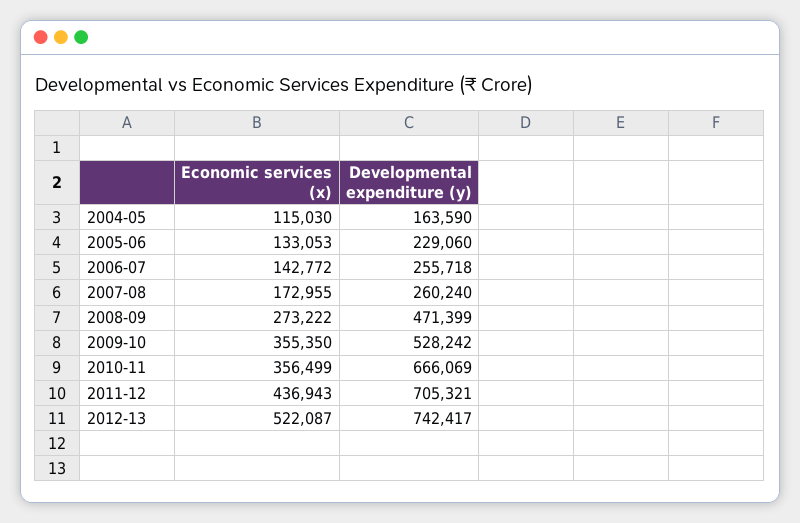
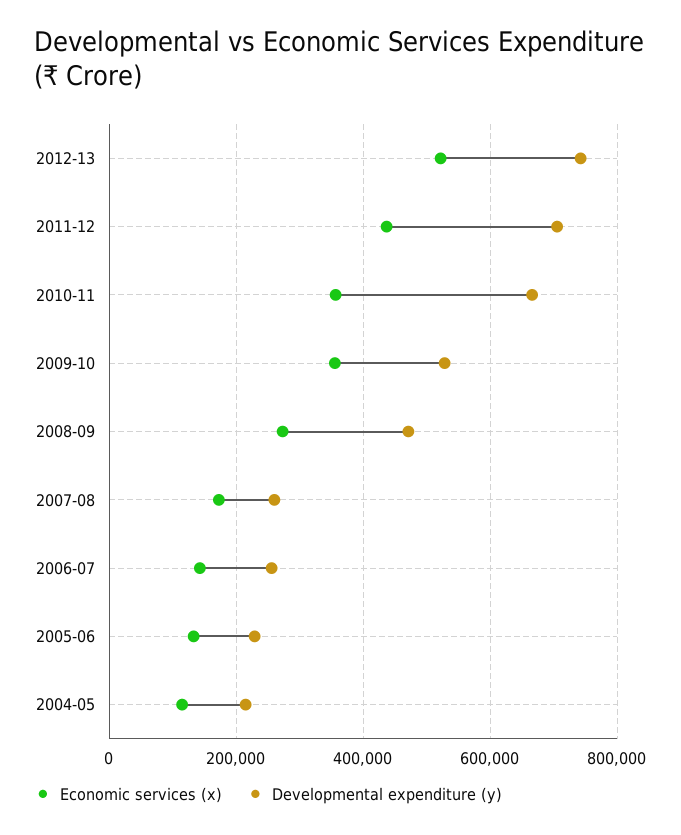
Developmental expenditure (y), 2004-05: 163590 -> 220000

